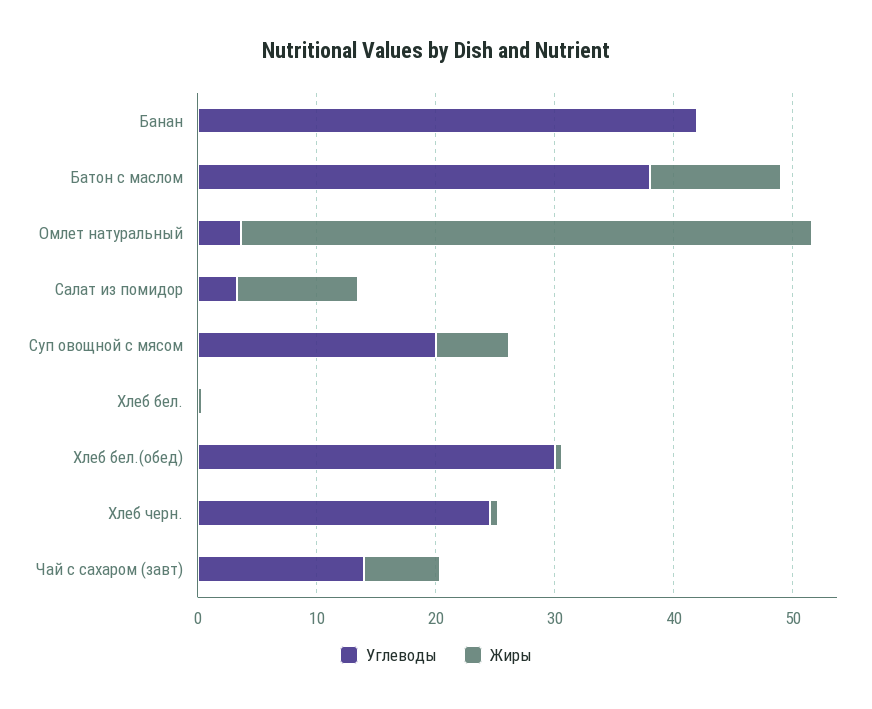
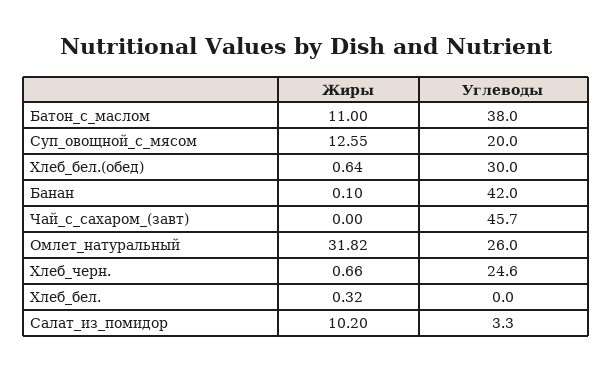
Углеводы, Омлет натуральный: 4 -> 26
Жиры, Омлет натуральный: 48 -> 31.82
Жиры, Суп овощной с мясом: 6 -> 12.55
Углеводы, Чай с сахаром (завт): 14 -> 45.7
Жиры, Чай с сахаром (завт): 6 -> 0

